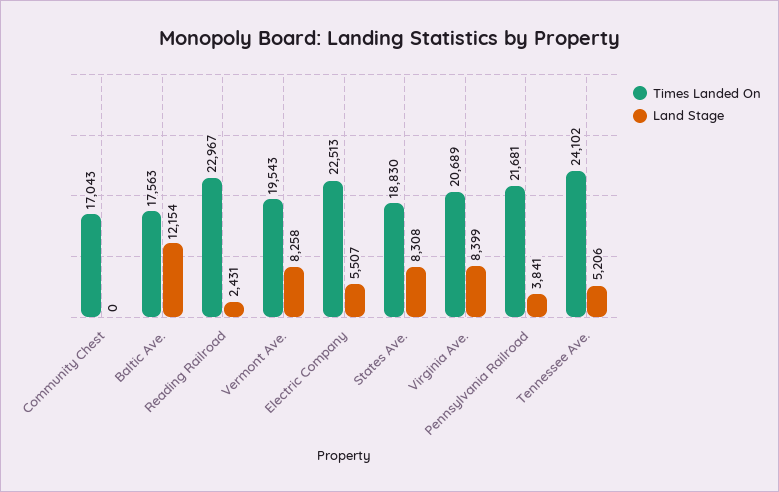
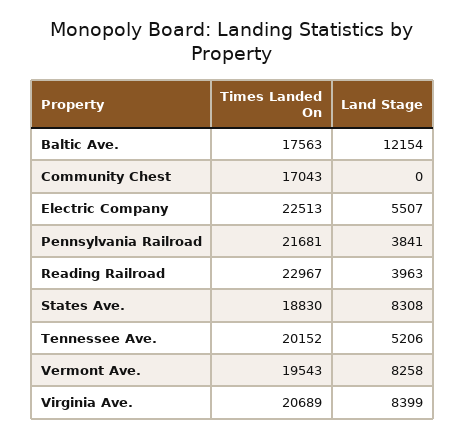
Land Stage, Reading Railroad: 2431 -> 3963
Times Landed On, Tennessee Ave.: 24102 -> 20152

